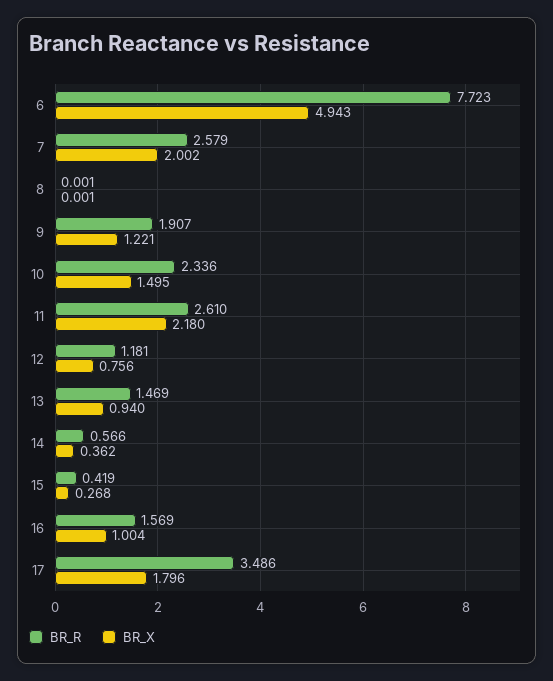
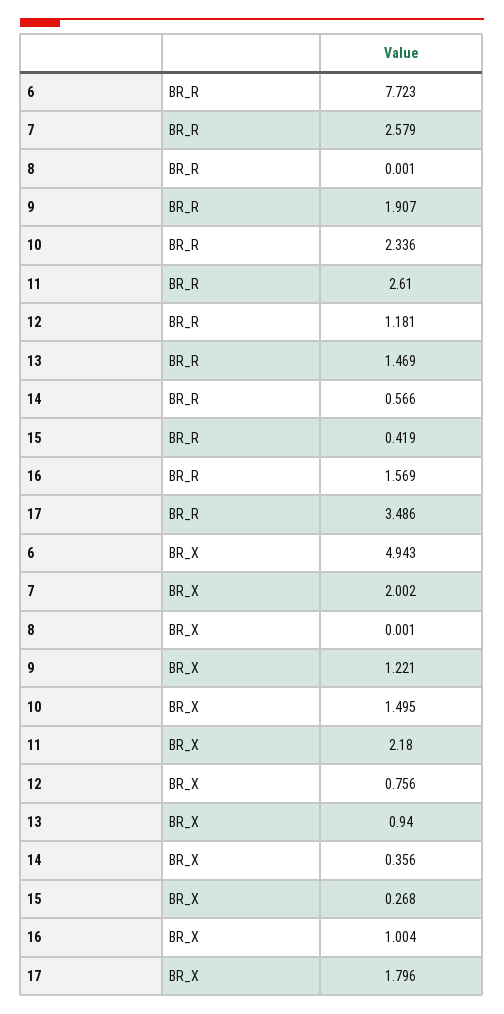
BR_X, 14: 0.362 -> 0.356

